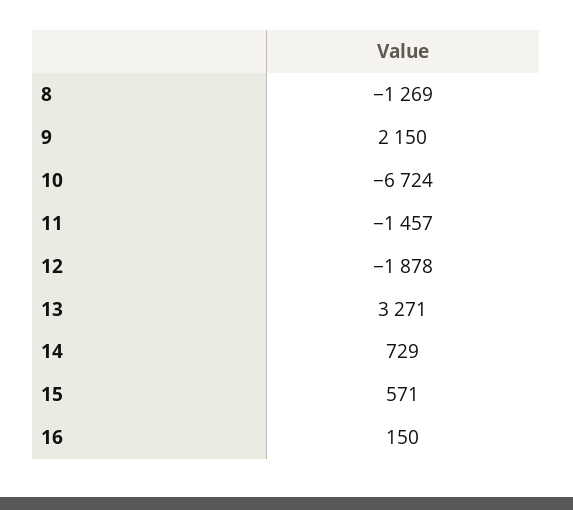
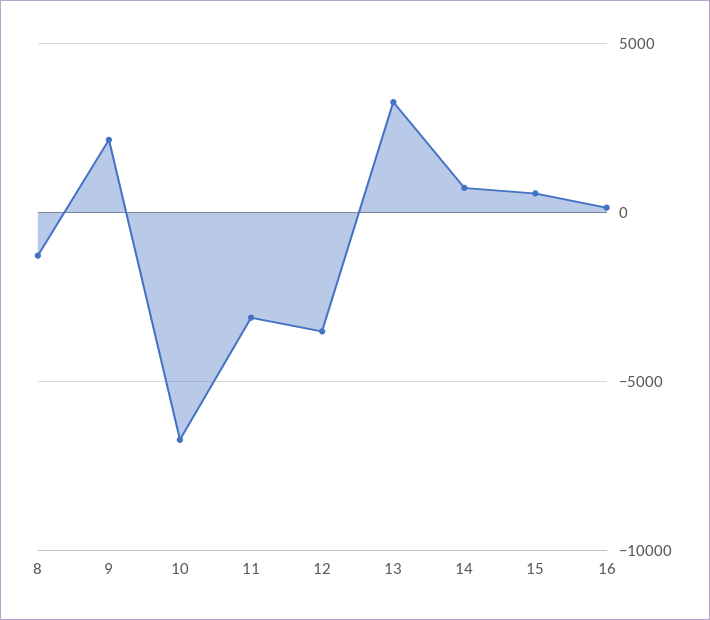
11: -1457 -> -3000
12: -1878 -> -3500

